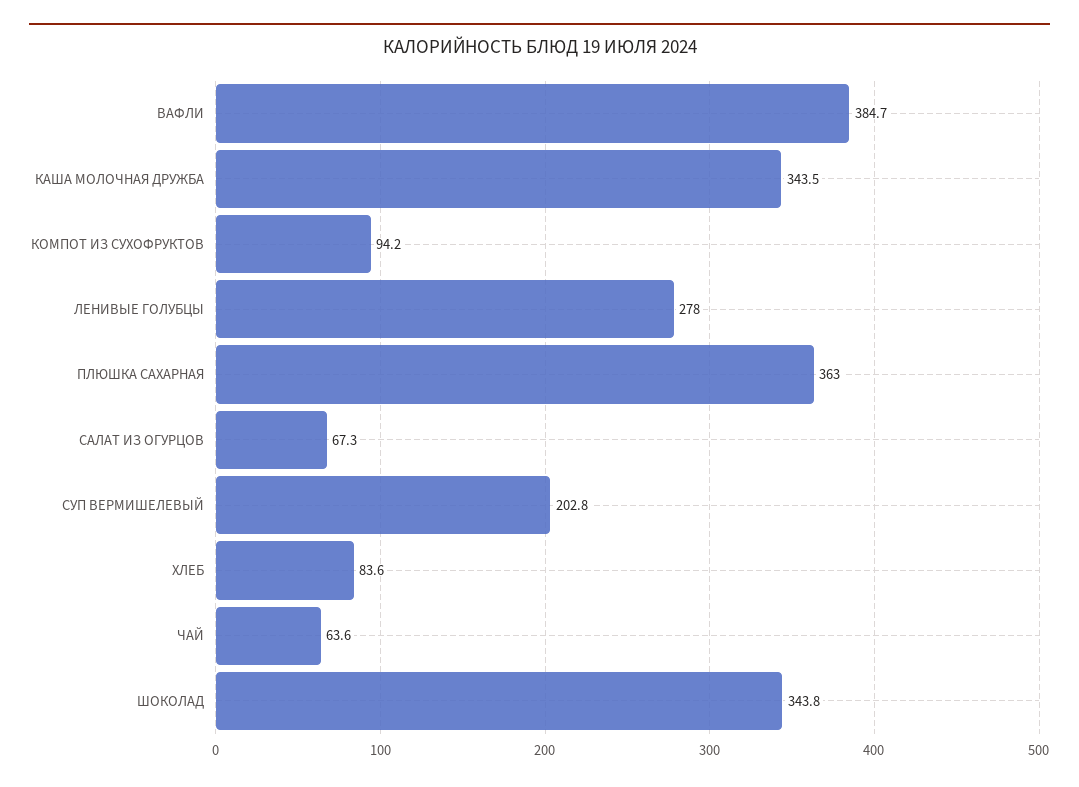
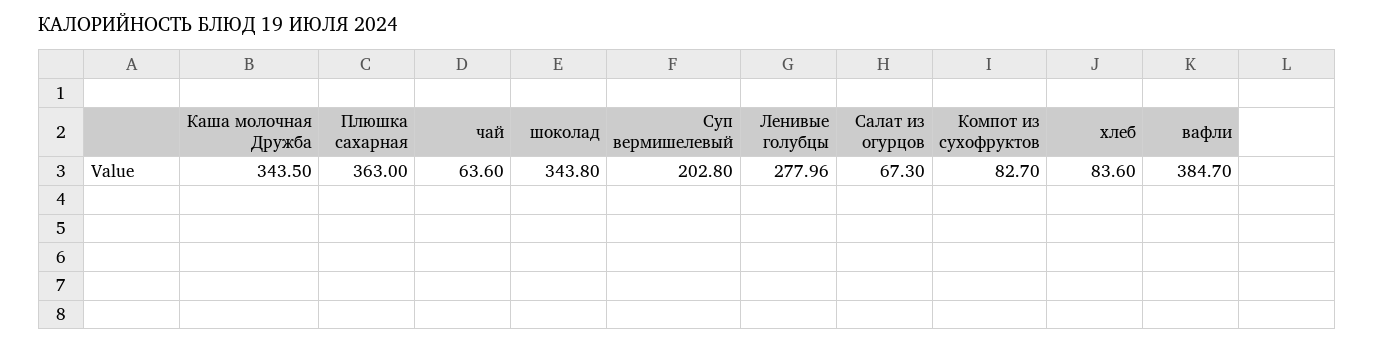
КОМПОТ ИЗ СУХОФРУКТОВ: 94.2 -> 82.7

